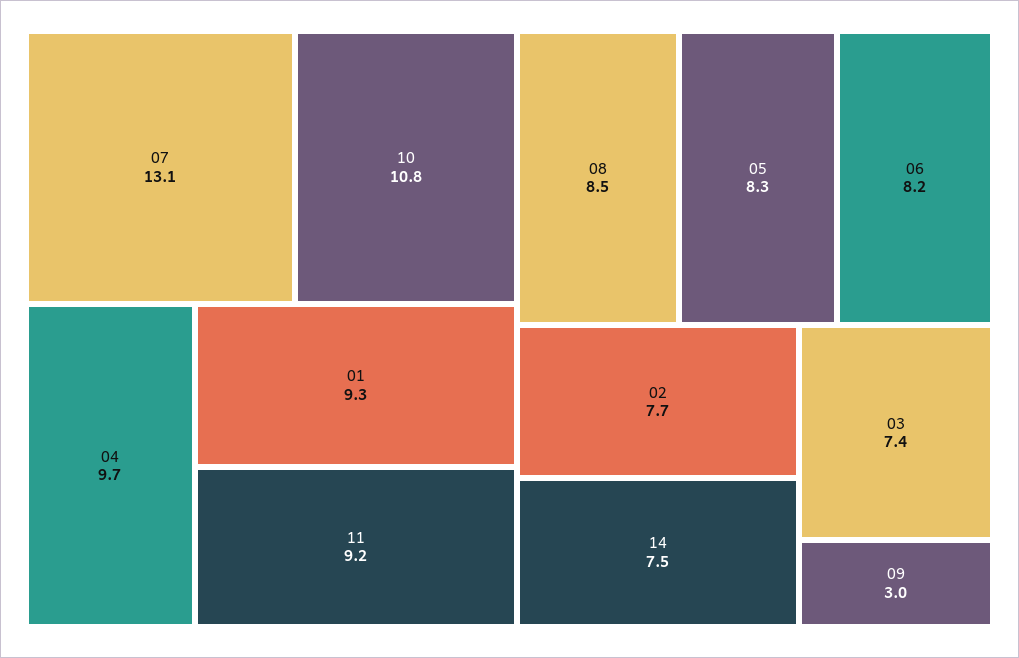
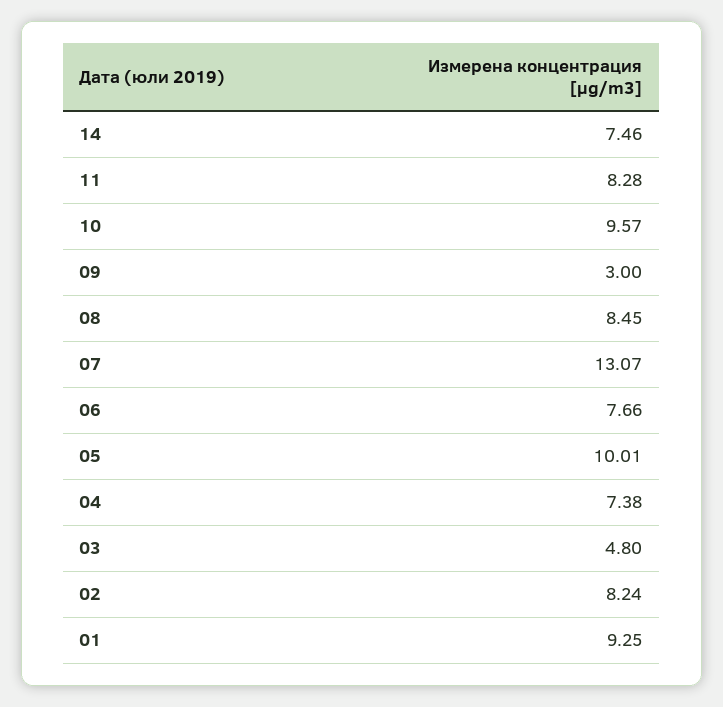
10: 10.8 -> 9.57
04: 9.7 -> 7.38
11: 9.2 -> 8.28
05: 8.3 -> 10.01
06: 8.2 -> 7.66
02: 7.7 -> 8.24
03: 7.4 -> 4.8

